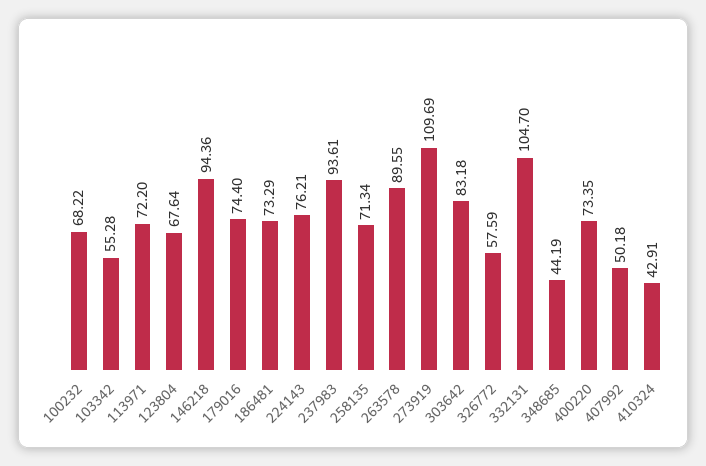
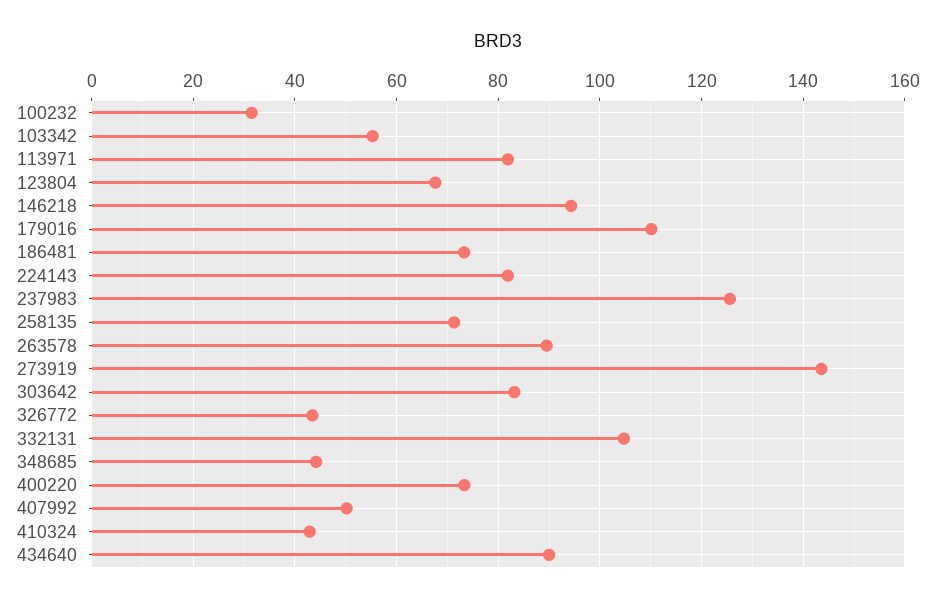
100232: 68.22 -> 32
113971: 72.2 -> 82
179016: 74.4 -> 110
224143: 76.21 -> 82
237983: 93.61 -> 126
273919: 109.69 -> 144
326772: 57.59 -> 44
434640: none -> 90

